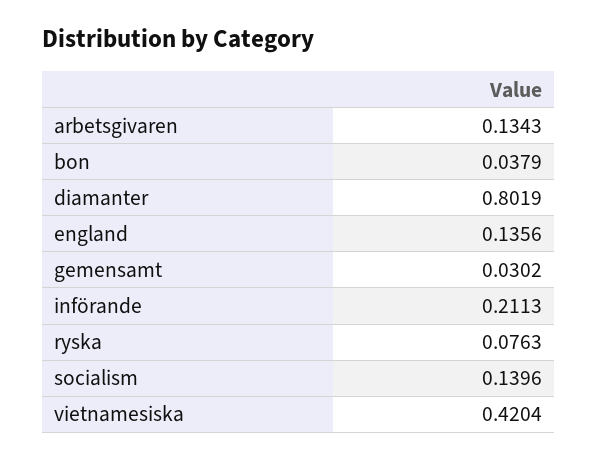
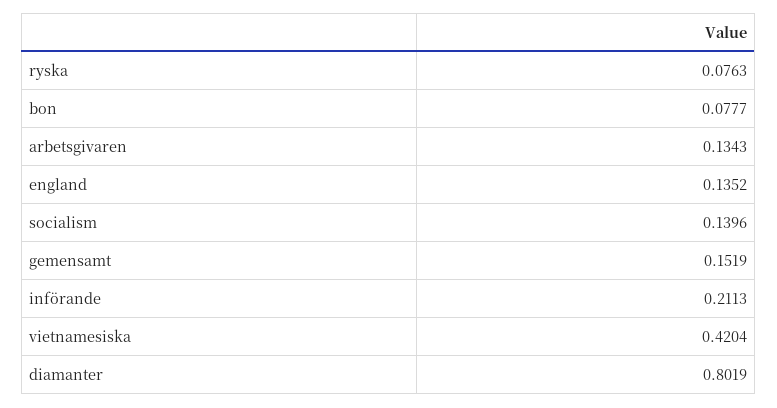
bon: 0.0379 -> 0.0777
england: 0.1356 -> 0.1352
gemensamt: 0.0302 -> 0.1519

